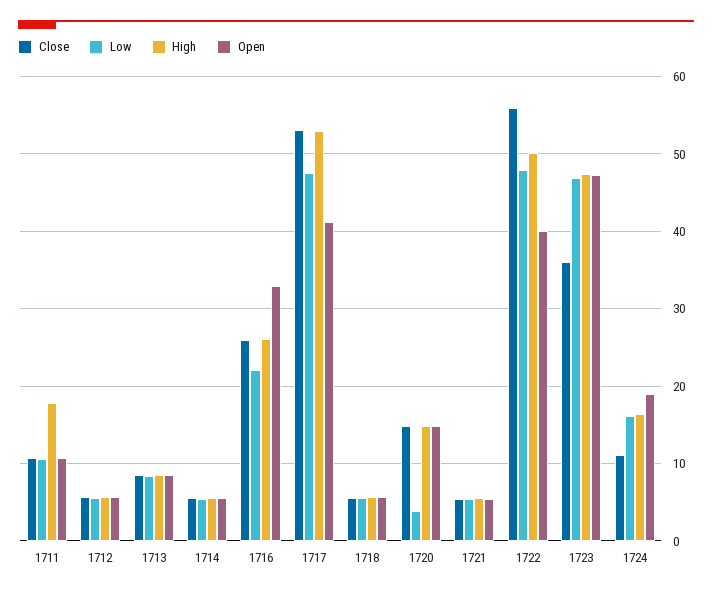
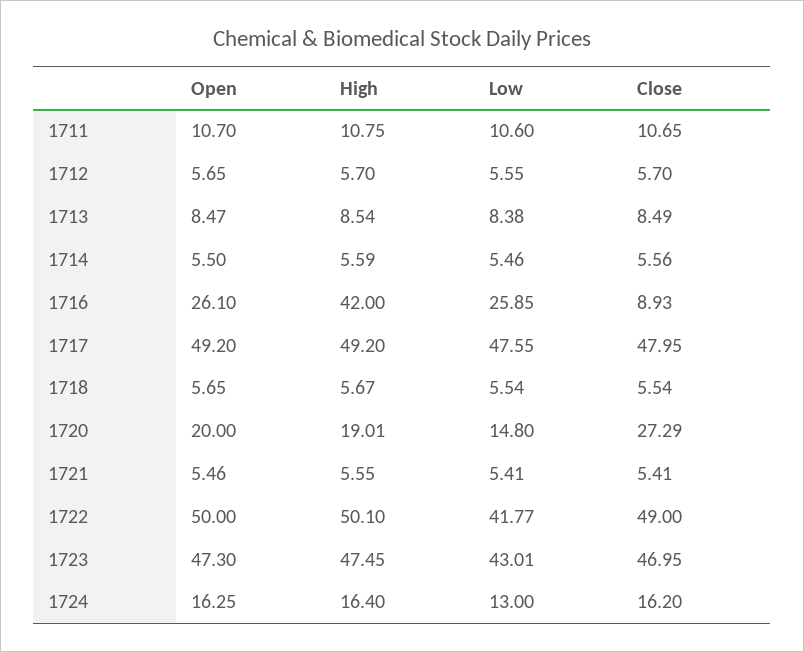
High, 1711: 18 -> 10.75
Close, 1716: 26 -> 8.93
Low, 1716: 22 -> 25.85
High, 1716: 26 -> 42
Open, 1716: 33 -> 26.1
Close, 1717: 53 -> 47.95
High, 1717: 53 -> 49.2
Open, 1717: 41 -> 49.2
Close, 1720: 15 -> 27.29
Low, 1720: 4 -> 14.8
High, 1720: 15 -> 19.01
Open, 1720: 15 -> 20
Close, 1722: 56 -> 49
Low, 1722: 48 -> 41.77
Open, 1722: 40 -> 50
Close, 1723: 36 -> 46.95
Low, 1723: 47 -> 43.01
Close, 1724: 11 -> 16.2
Low, 1724: 16 -> 13
Open, 1724: 19 -> 16.25

